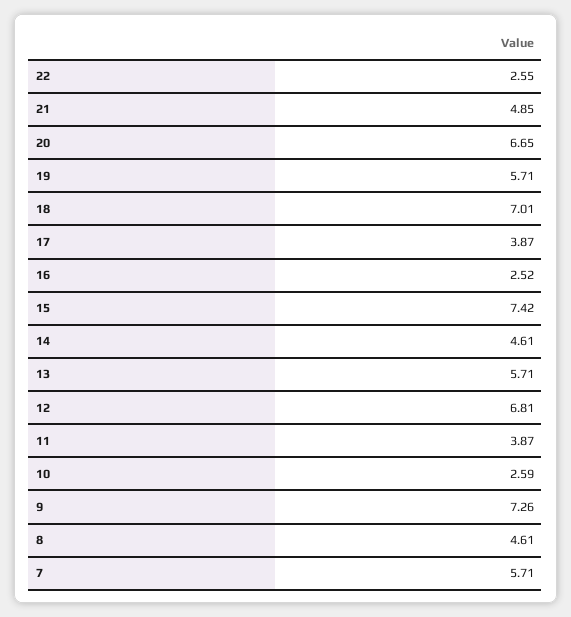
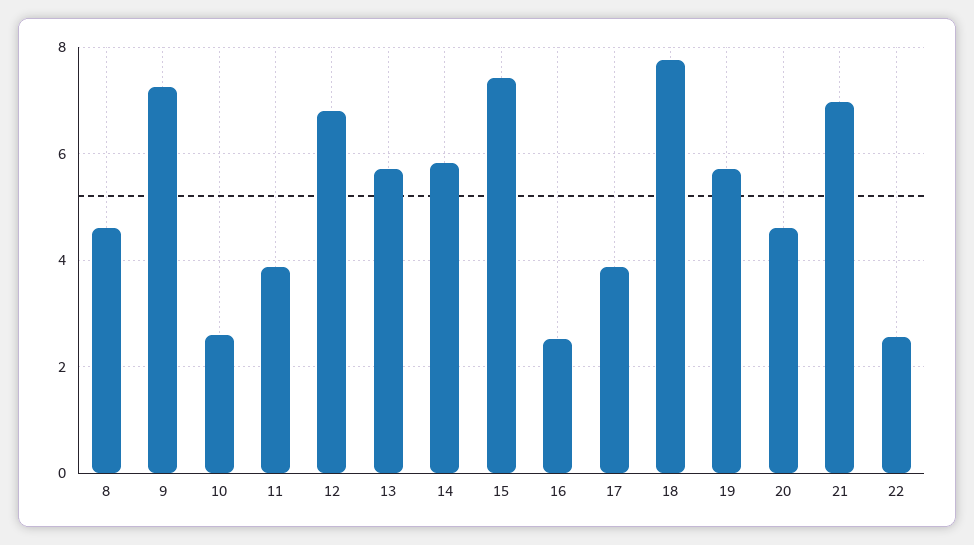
21: 4.85 -> 7
20: 6.65 -> 4.6
18: 7.01 -> 7.8
14: 4.61 -> 5.8
7: 5.71 -> none

